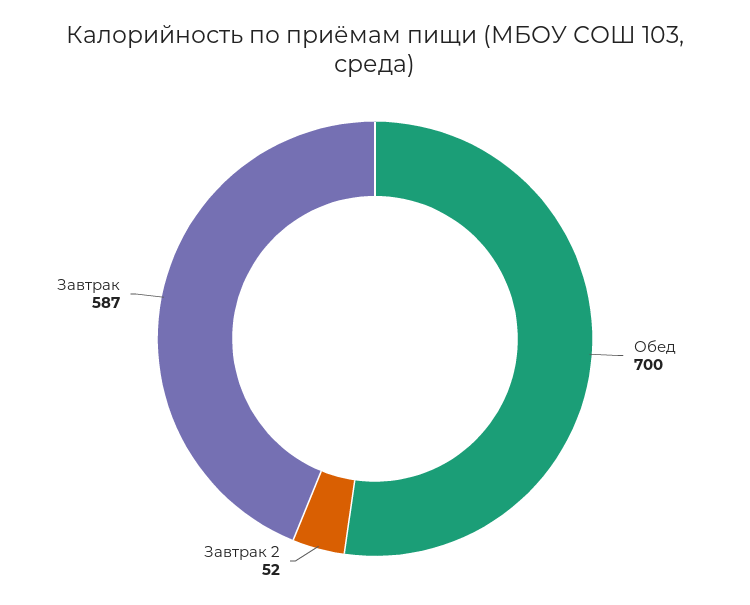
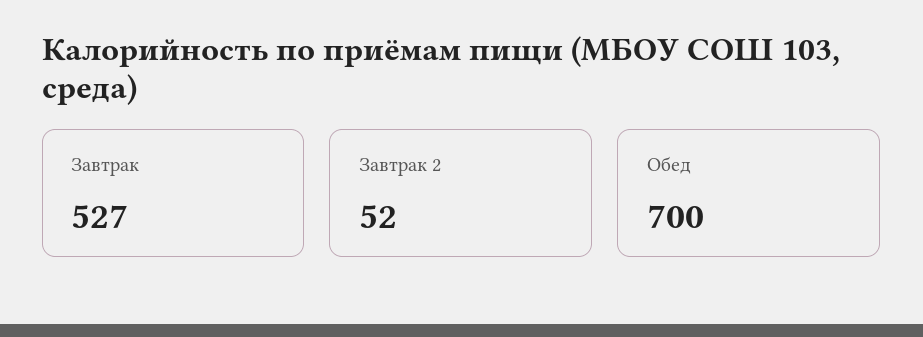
Завтрак: 587 -> 527

